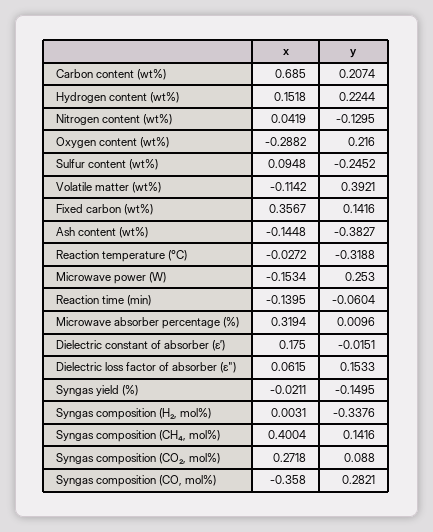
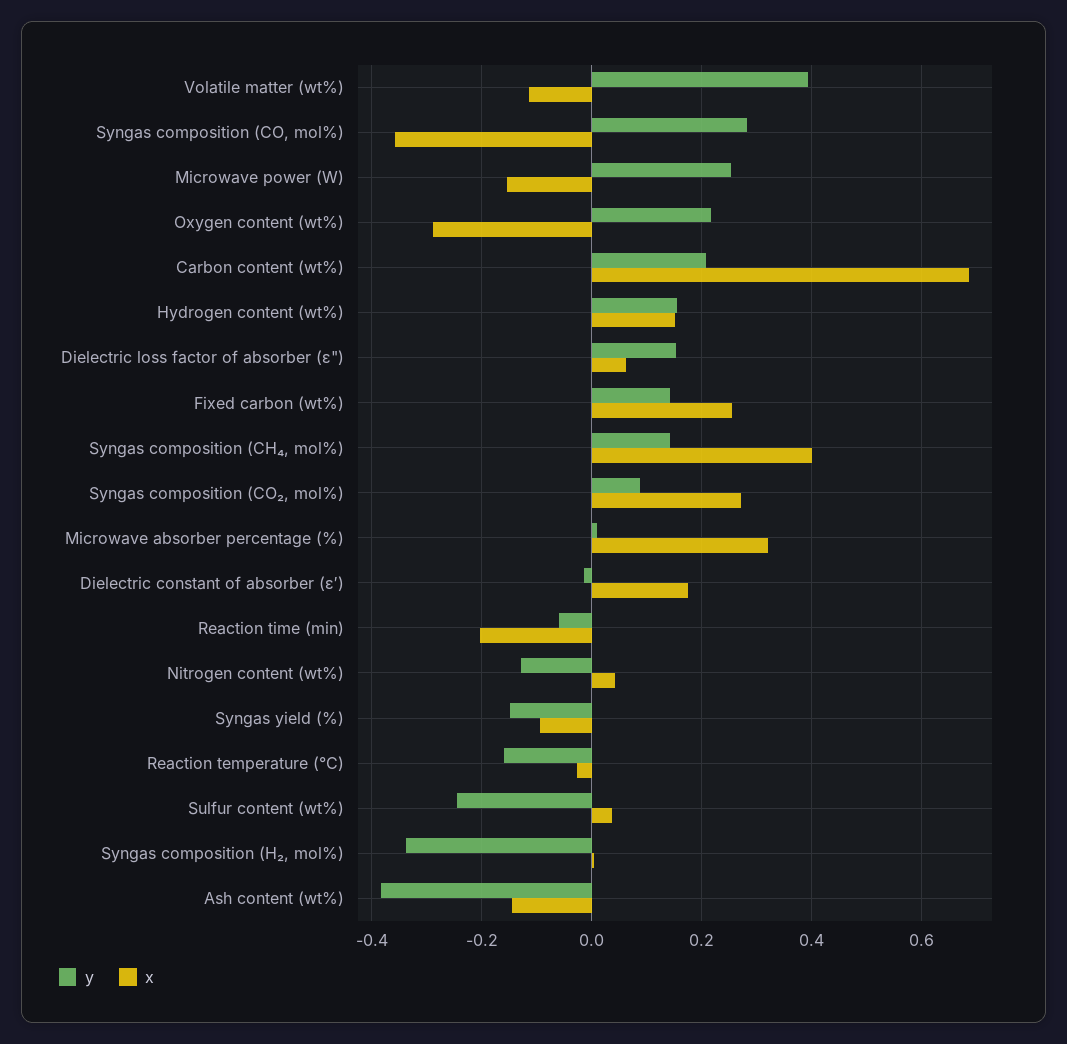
y, Hydrogen content (wt%): 0.2244 -> 0.16
x, Sulfur content (wt%): 0.0948 -> 0.04
x, Fixed carbon (wt%): 0.3567 -> 0.26
y, Reaction temperature (°C): -0.3188 -> -0.16
x, Reaction time (min): -0.1395 -> -0.2
x, Syngas yield (%): -0.0211 -> -0.1

